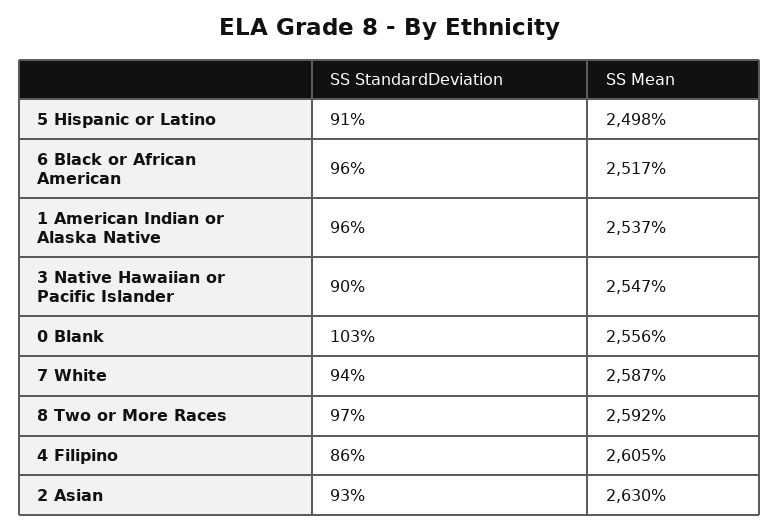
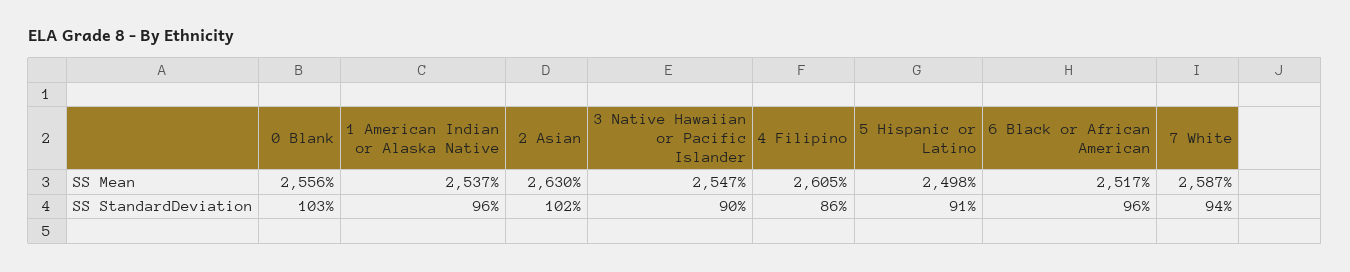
SS StandardDeviation, 8 Two or More Races: 97 -> none
SS Mean, 8 Two or More Races: 2592 -> none
SS StandardDeviation, 2 Asian: 93 -> 102

